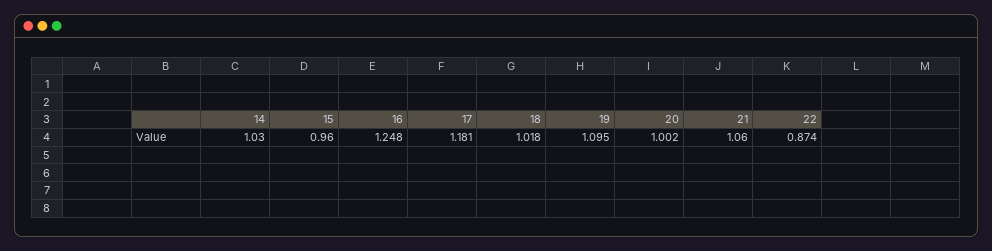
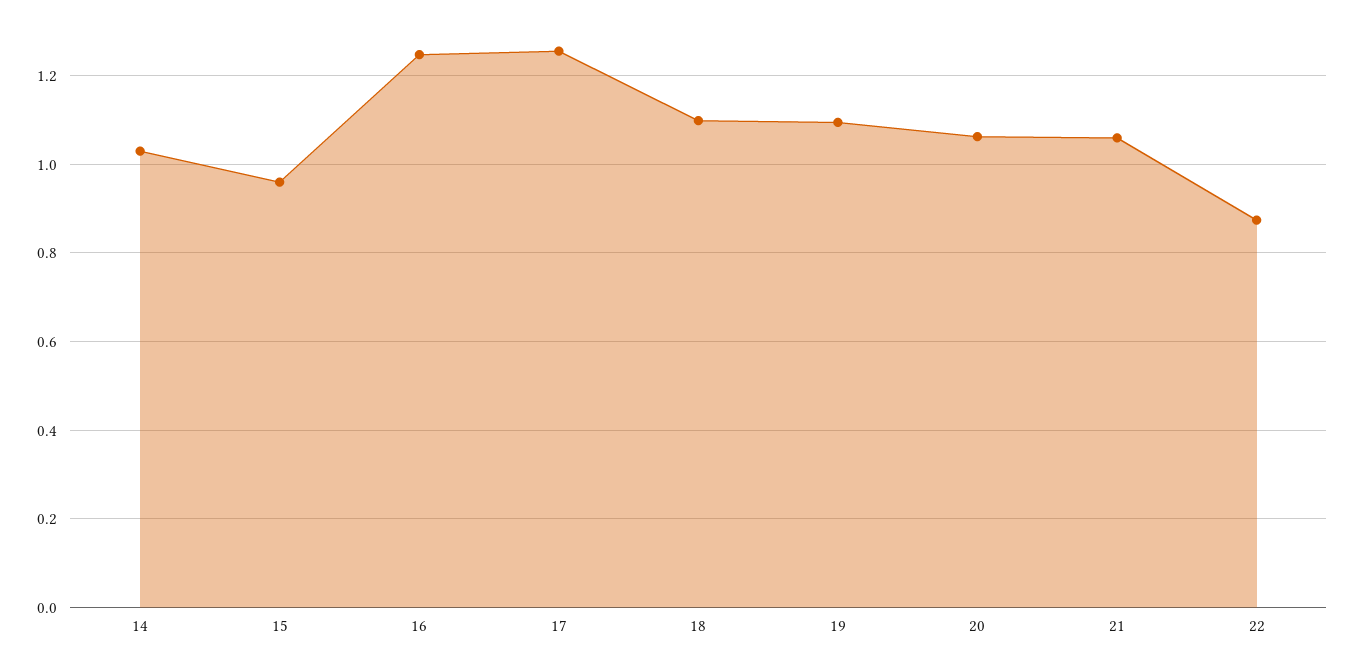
17: 1.181 -> 1.26
18: 1.018 -> 1.1
20: 1.002 -> 1.06

